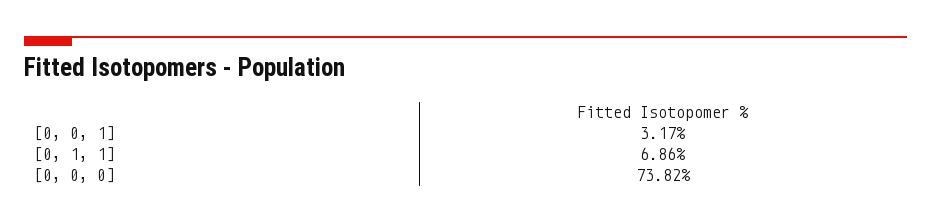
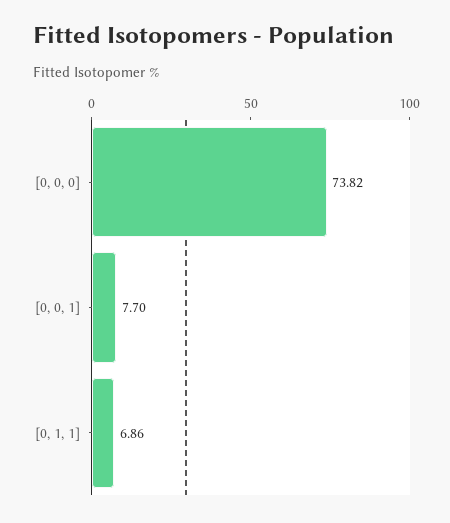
[0, 0, 1]: 3.17 -> 7.7

